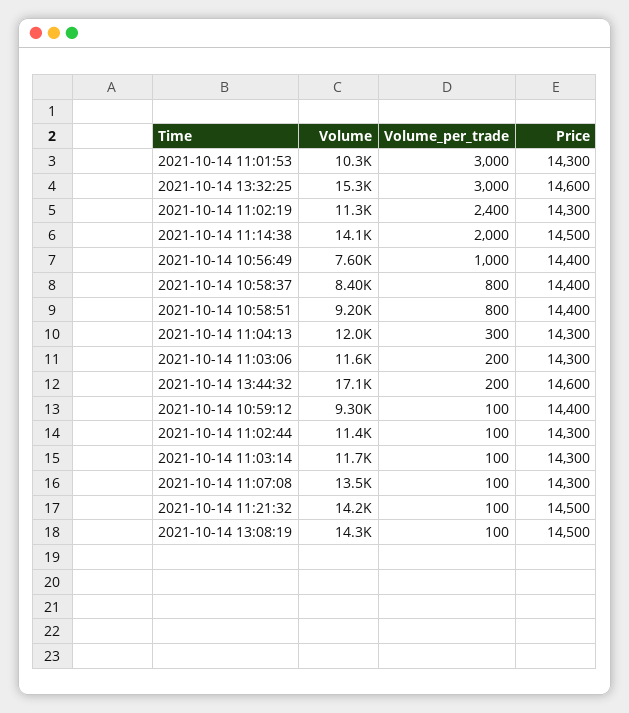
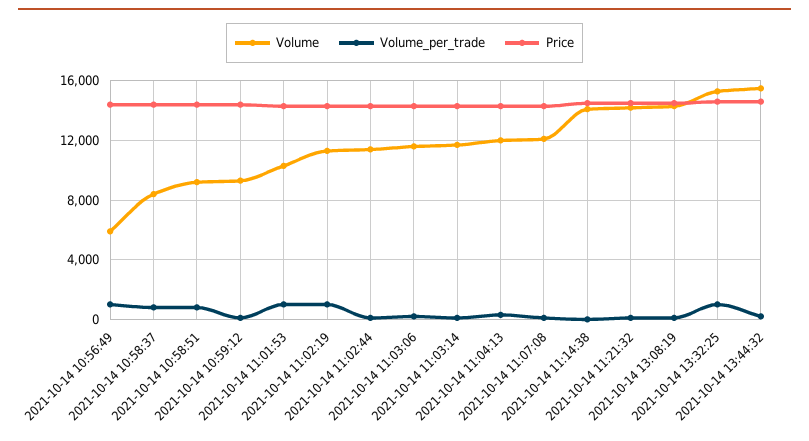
Volume_per_trade, 2021-10-14 11:01:53: 3000 -> 1000
Volume_per_trade, 2021-10-14 13:32:25: 3000 -> 1000
Volume_per_trade, 2021-10-14 11:02:19: 2400 -> 1000
Volume_per_trade, 2021-10-14 11:14:38: 2000 -> 0
Volume, 2021-10-14 10:56:49: 7600 -> 6000
Volume, 2021-10-14 13:44:32: 17100 -> 15500
Volume, 2021-10-14 11:07:08: 13500 -> 12000

